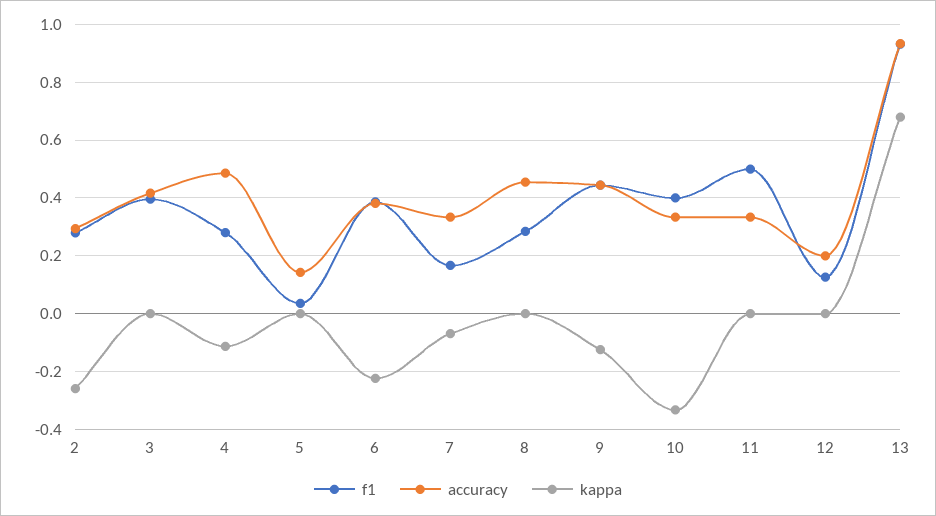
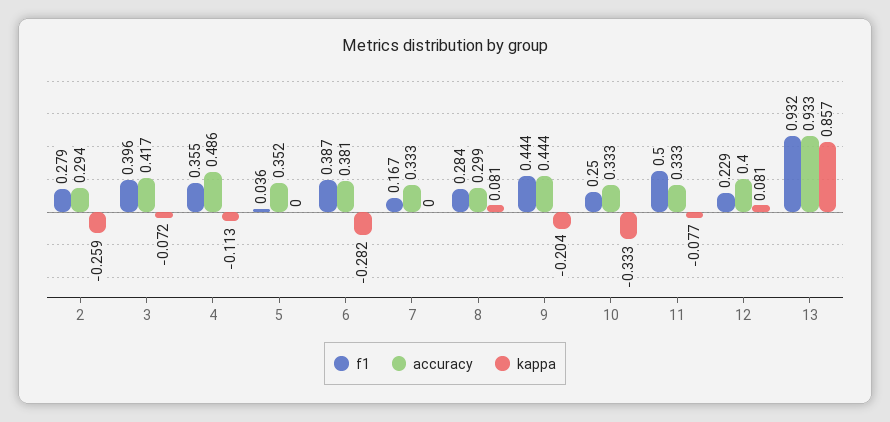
kappa, 3: 0 -> -0.072
f1, 4: 0.275 -> 0.355
accuracy, 5: 0.15 -> 0.352
kappa, 6: -0.225 -> -0.282
kappa, 7: -0.075 -> 0
accuracy, 8: 0.45 -> 0.299
kappa, 8: 0 -> 0.081
kappa, 9: -0.125 -> -0.204
f1, 10: 0.4 -> 0.25
kappa, 11: 0 -> -0.077
f1, 12: 0.125 -> 0.229
accuracy, 12: 0.2 -> 0.4
kappa, 12: 0 -> 0.081
kappa, 13: 0.675 -> 0.857

